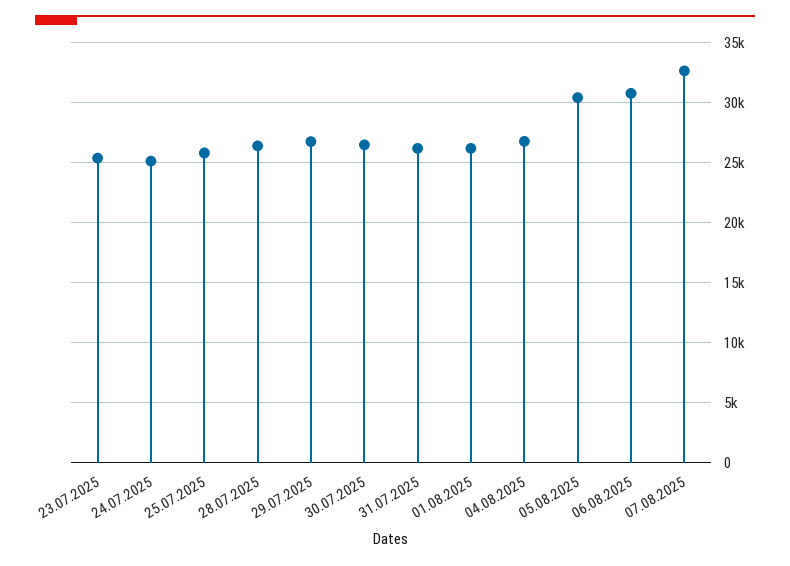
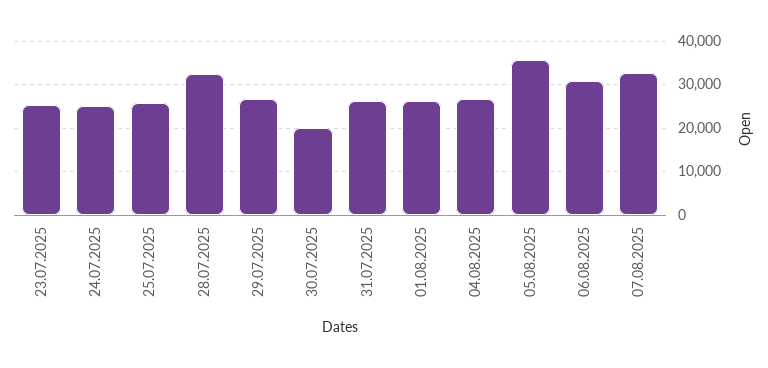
28.07.2025: 26500 -> 32000
30.07.2025: 26500 -> 20000
05.08.2025: 30500 -> 36000

